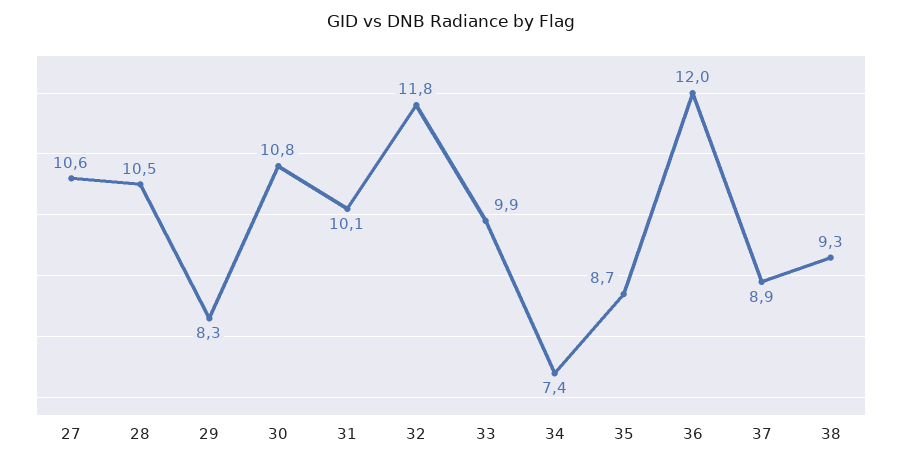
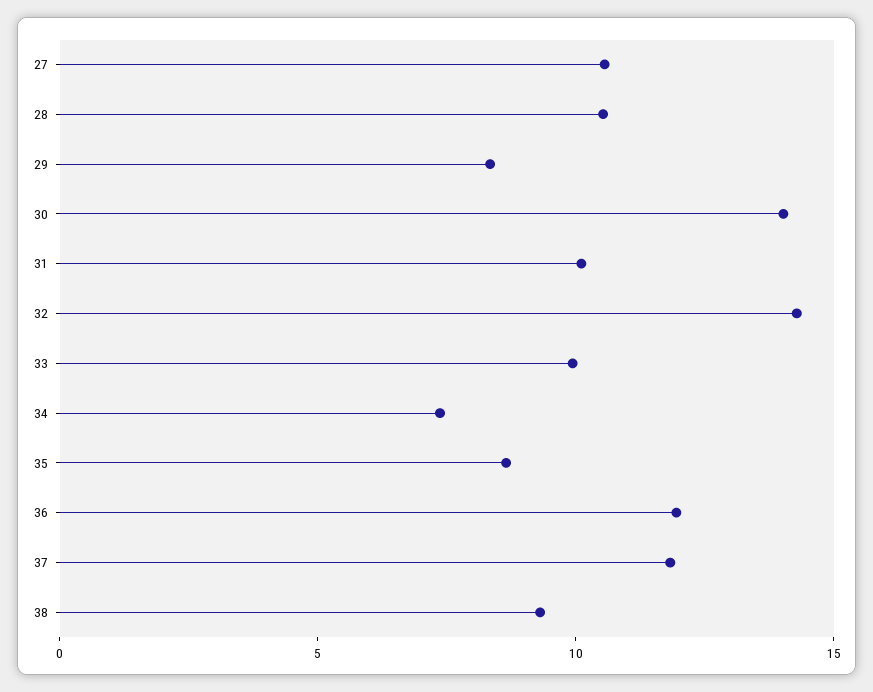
30: 10.8 -> 14
32: 11.8 -> 14
37: 8.9 -> 12

